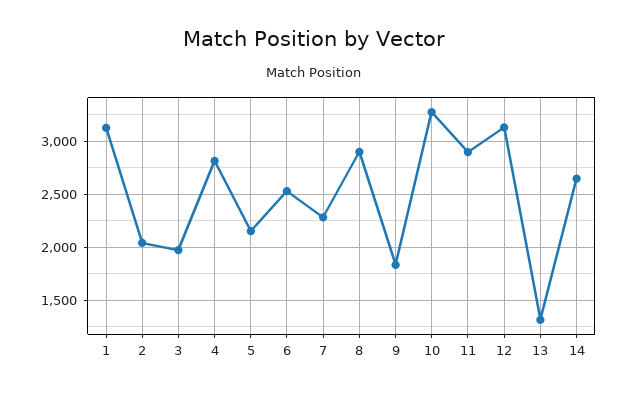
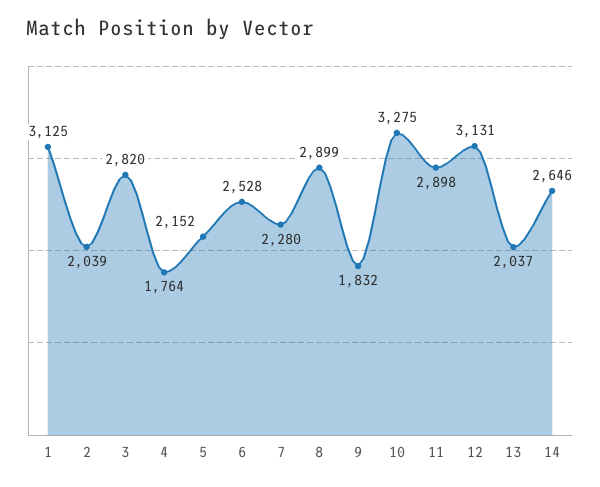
3: 2000 -> 2820
4: 2800 -> 1764
13: 1300 -> 2037

